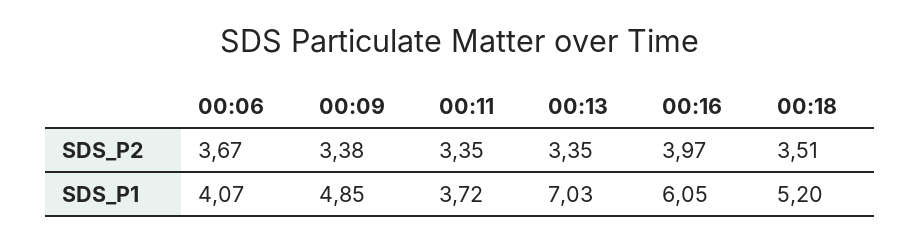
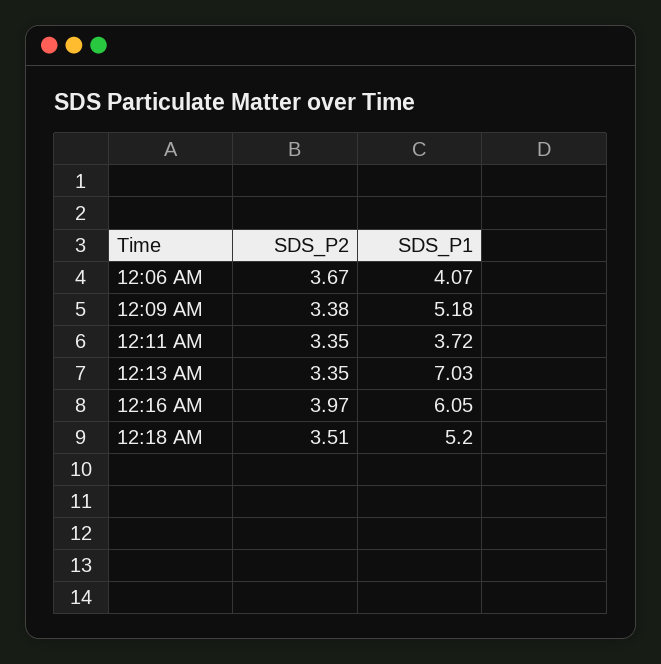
00:09, SDS_P1: 4.85 -> 5.18

